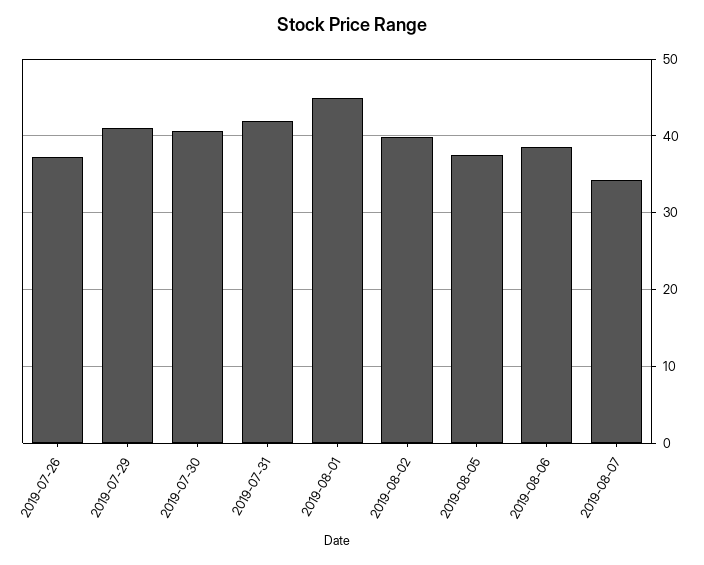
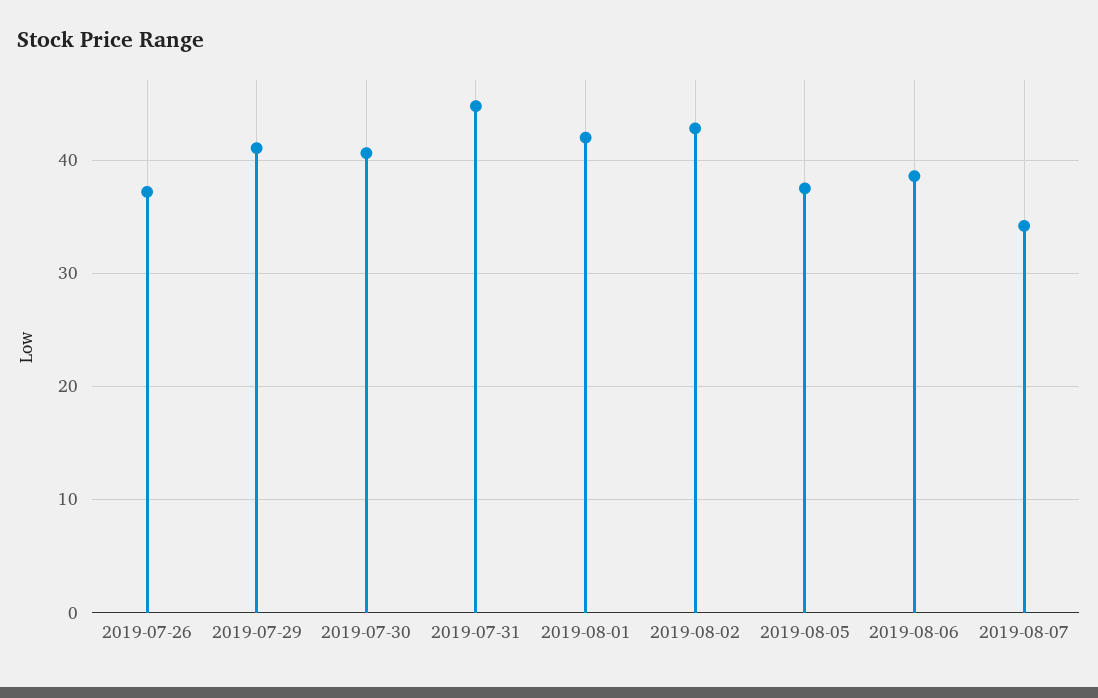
2019-07-31: 42 -> 45
2019-08-01: 45 -> 42
2019-08-02: 40 -> 43

